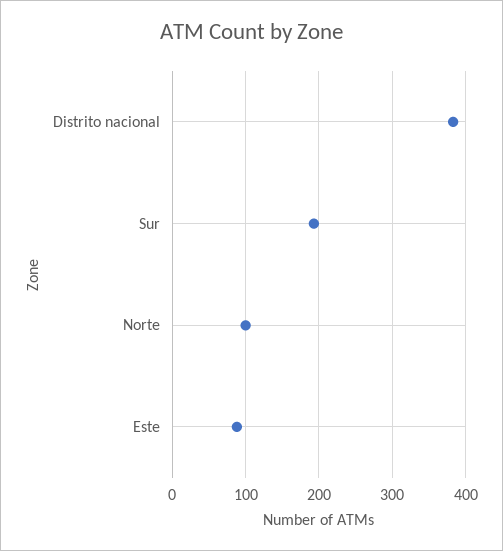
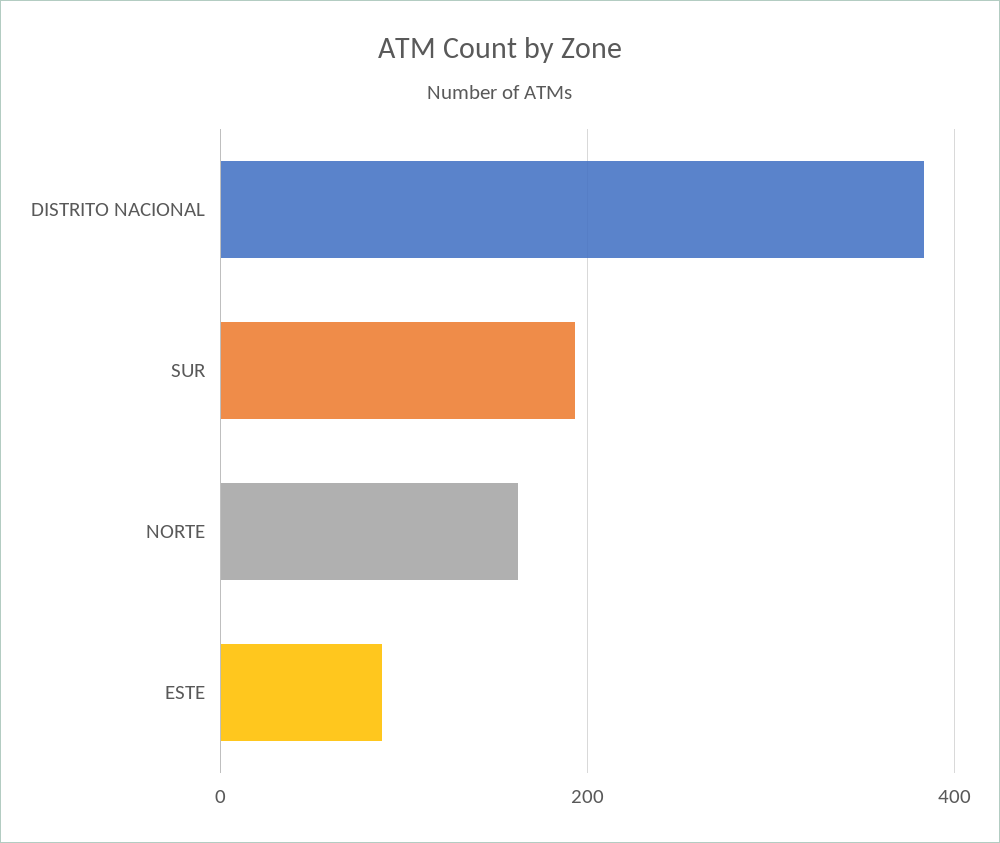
Norte: 100 -> 160

